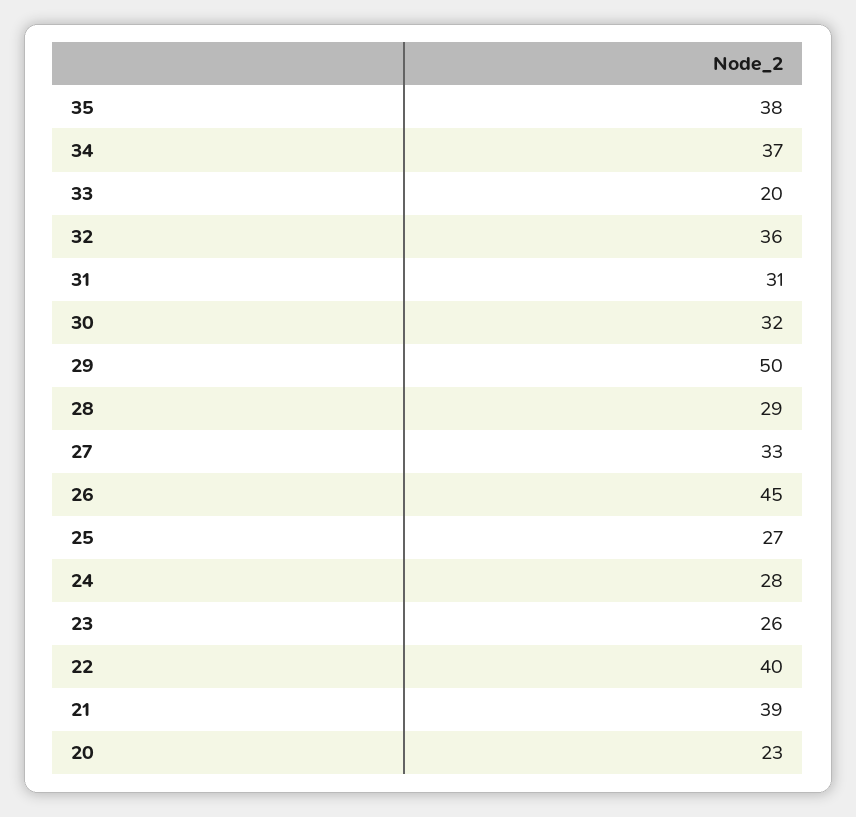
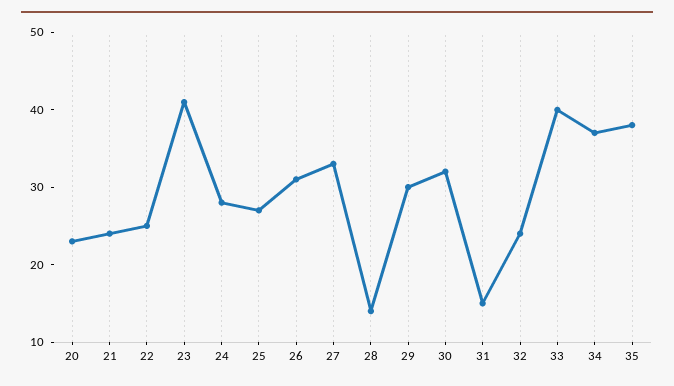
33: 20 -> 40
32: 36 -> 25
31: 31 -> 15
29: 50 -> 30
28: 29 -> 15
26: 45 -> 30
23: 26 -> 40
22: 40 -> 25
21: 39 -> 25

